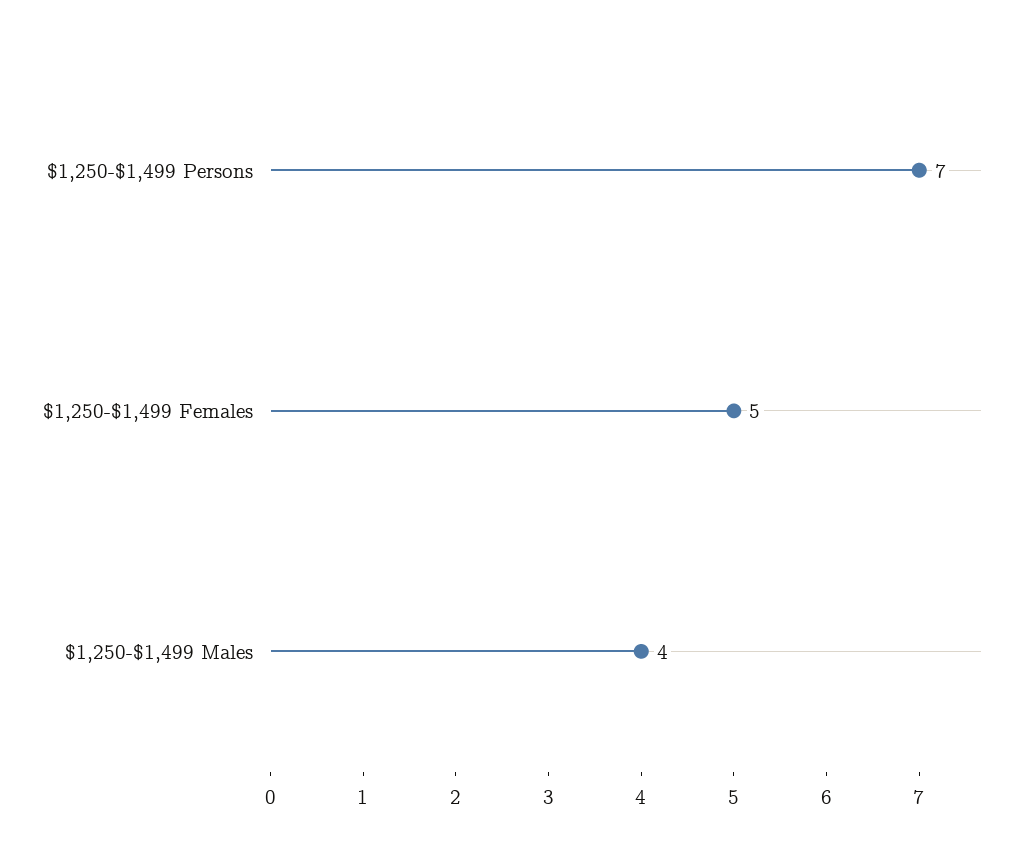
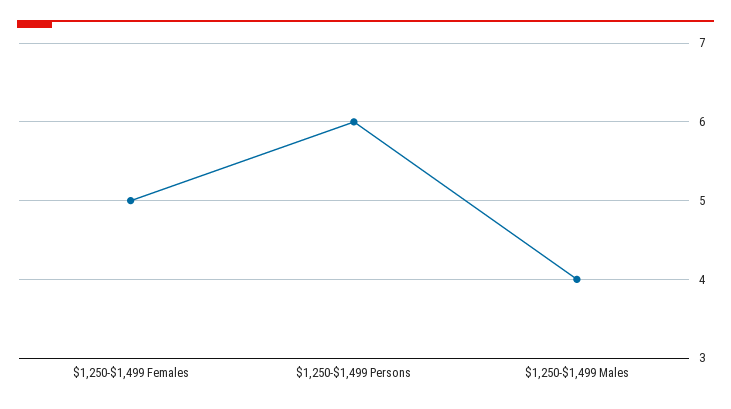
$1,250-$1,499 Persons: 7 -> 6

